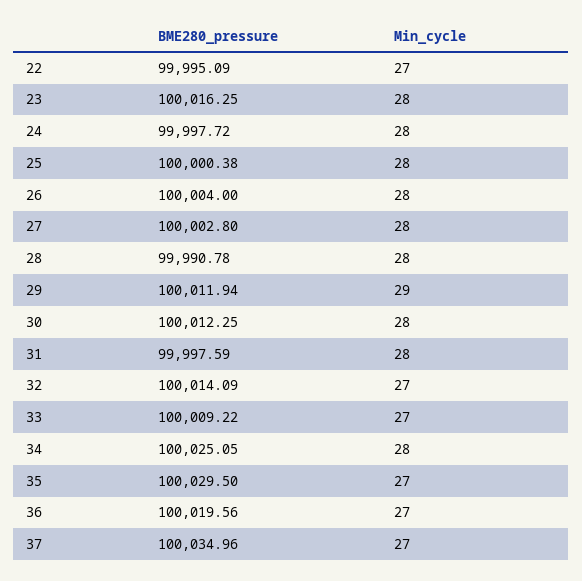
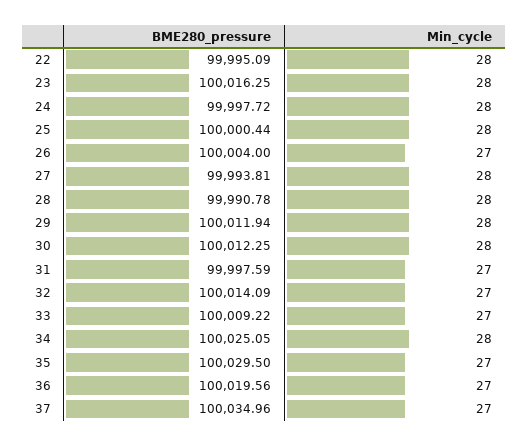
Min_cycle, 22: 27 -> 28
BME280_pressure, 25: 100000.38 -> 100000.44
Min_cycle, 26: 28 -> 27
BME280_pressure, 27: 100002.8 -> 99993.81
Min_cycle, 29: 29 -> 28
Min_cycle, 31: 28 -> 27

